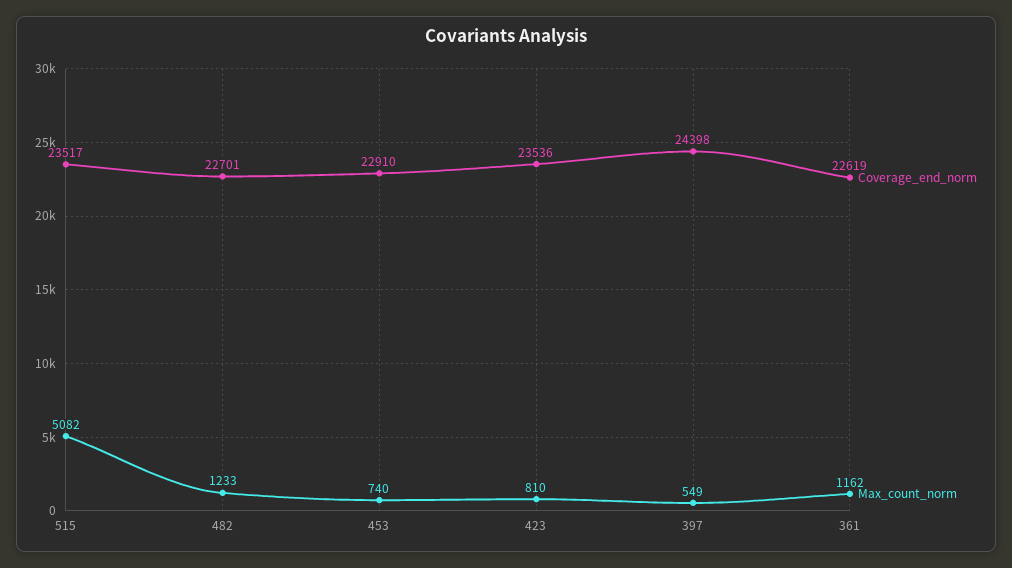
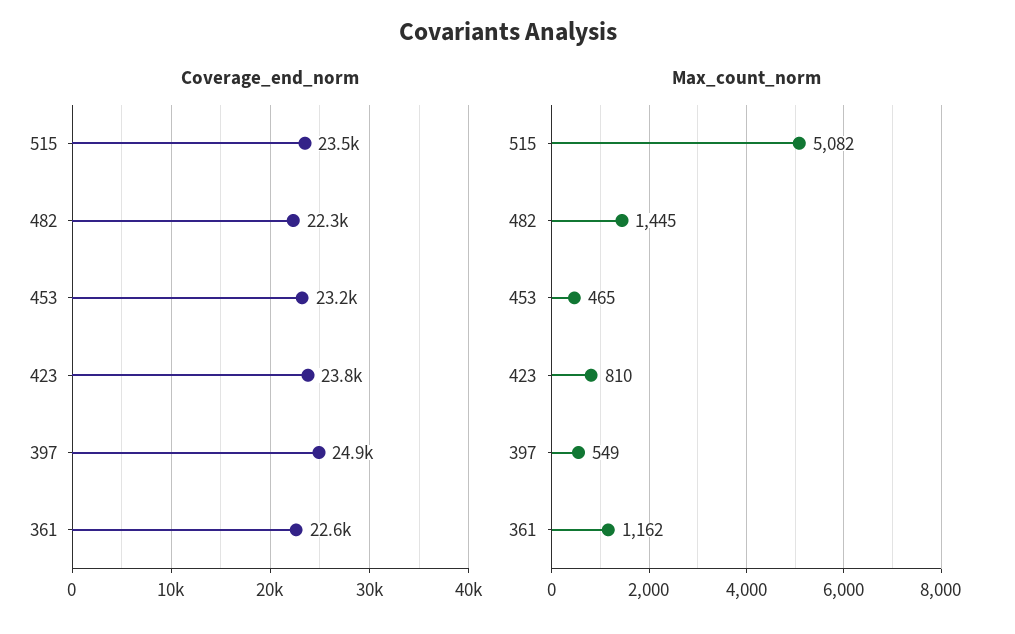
Coverage_end_norm, 482: 22701 -> 22300
Max_count_norm, 482: 1233 -> 1445
Coverage_end_norm, 453: 22910 -> 23200
Max_count_norm, 453: 740 -> 465
Coverage_end_norm, 423: 23536 -> 23800
Coverage_end_norm, 397: 24398 -> 24900

